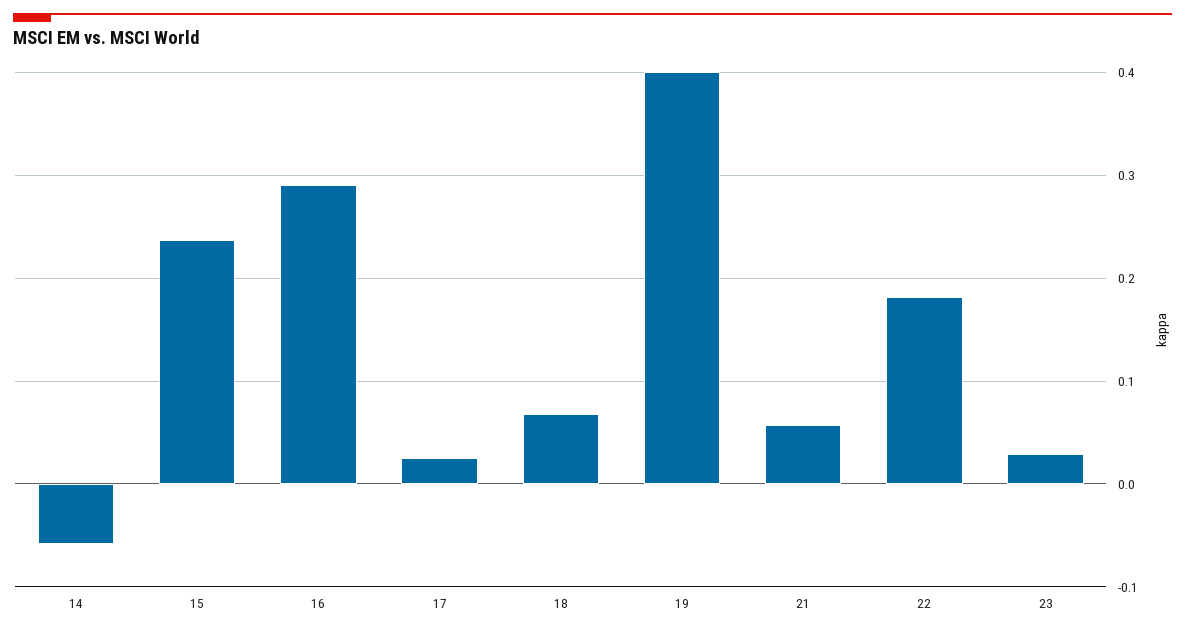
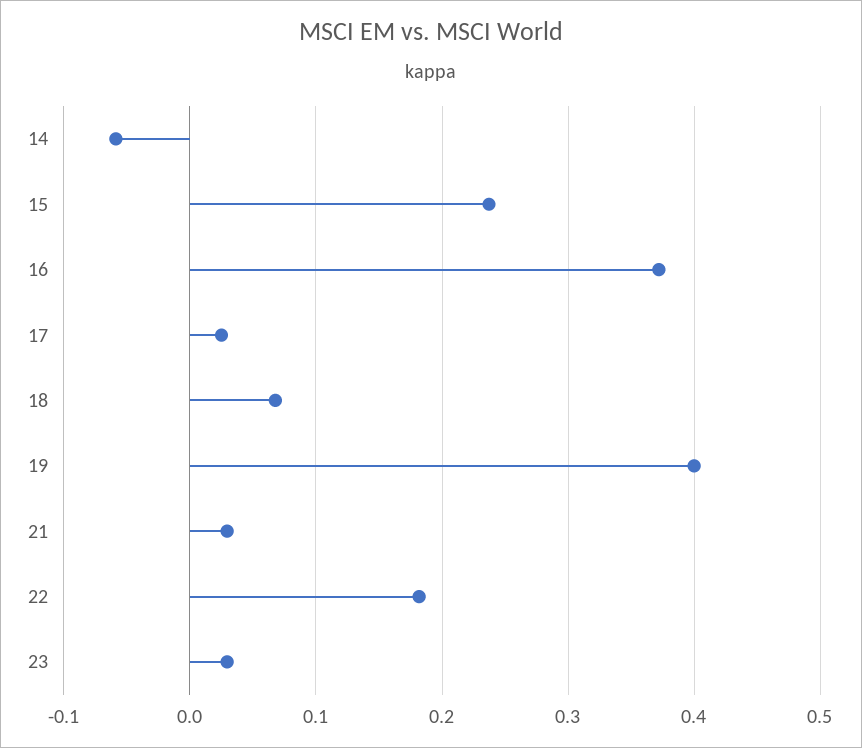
16: 0.29 -> 0.37
21: 0.06 -> 0.03

